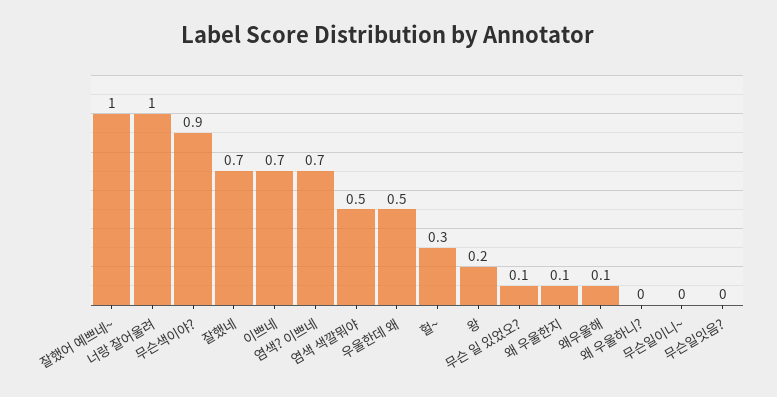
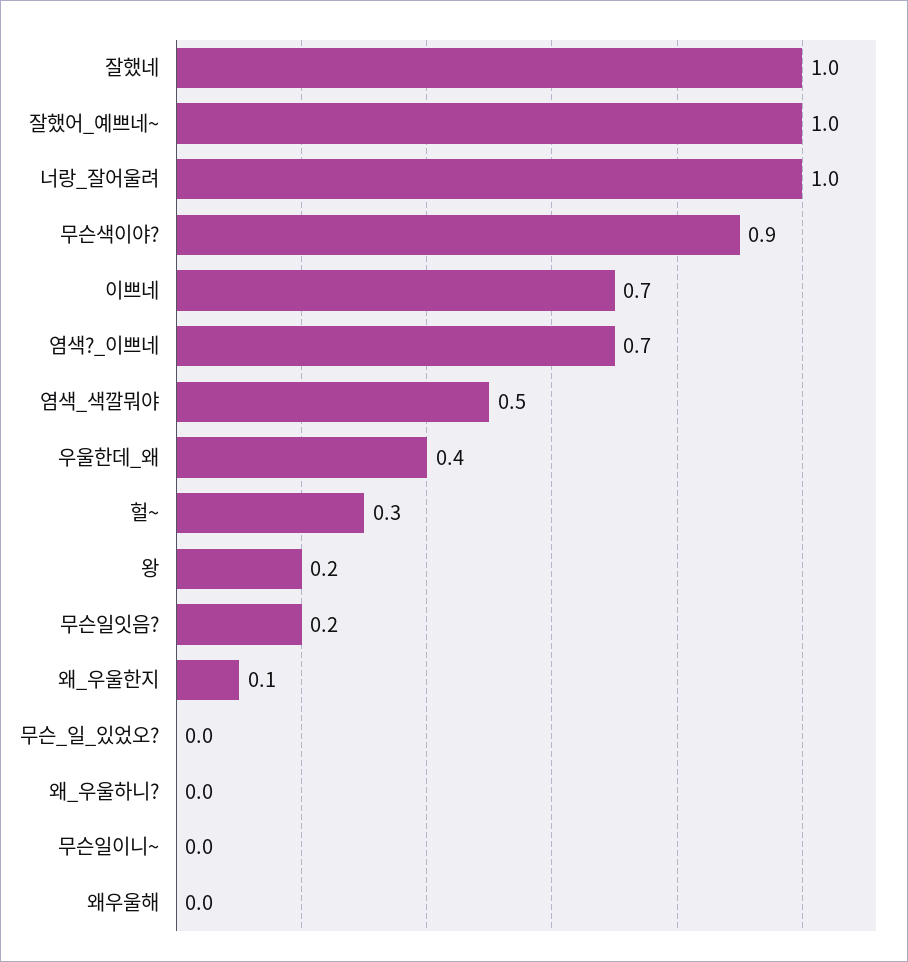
잘했네: 0.7 -> 1
우울한데 왜: 0.5 -> 0.4
무슨 일 있었오?: 0.1 -> 0
왜우울해: 0.1 -> 0
무슨일잇음?: 0 -> 0.2

